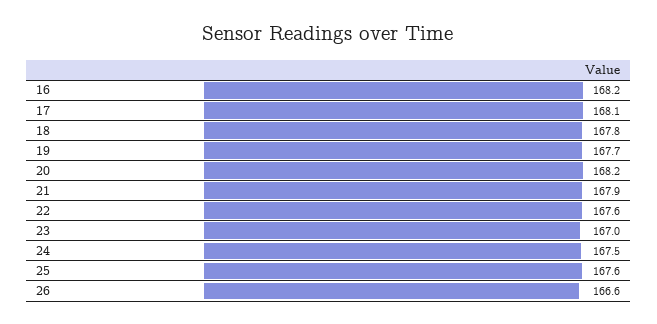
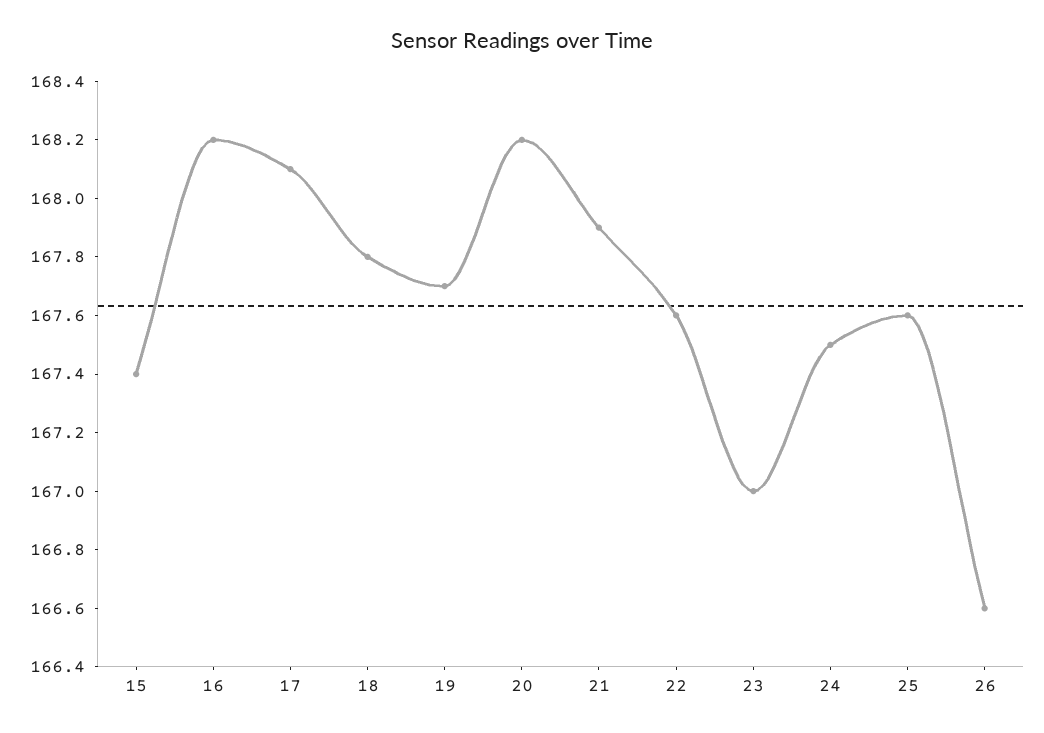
15: none -> 167.4

